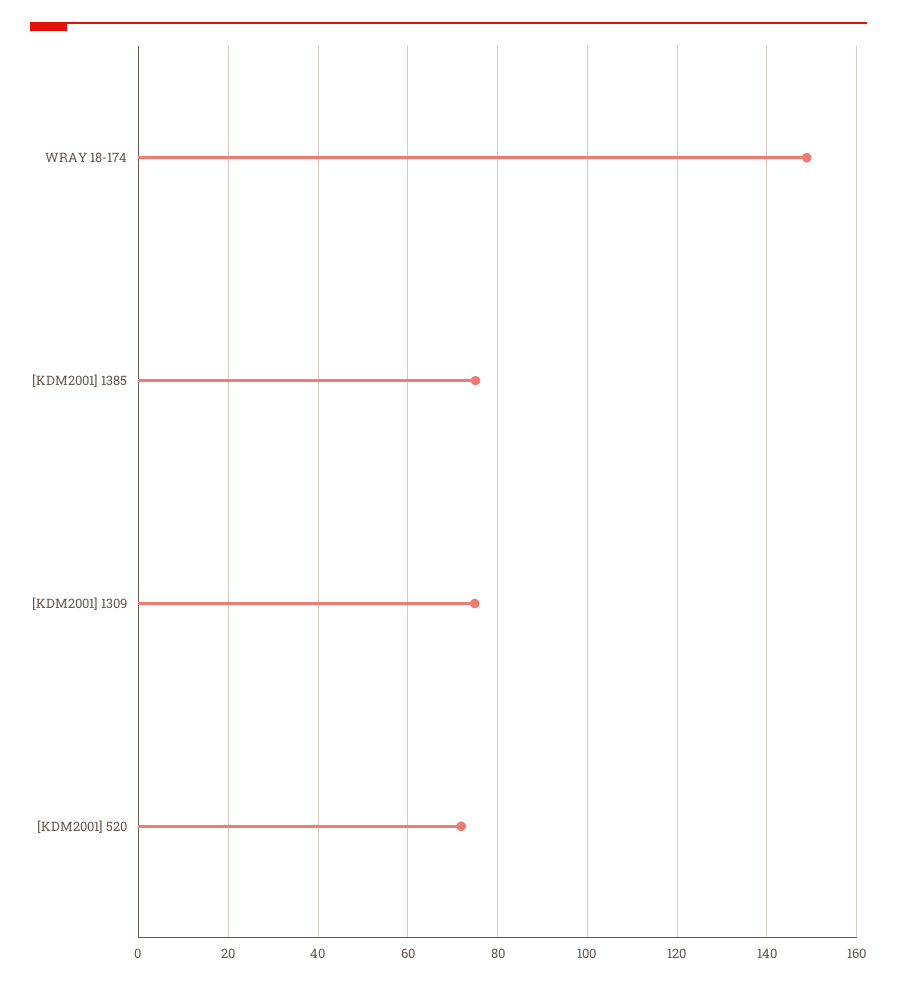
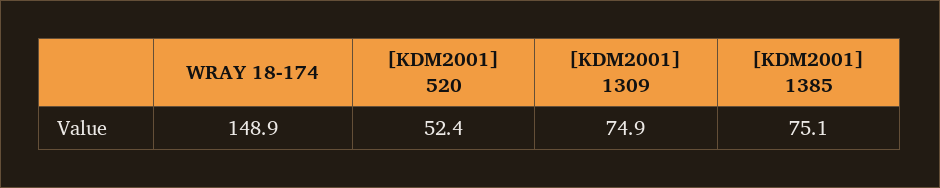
[KDM2001] 520: 72 -> 52.4

